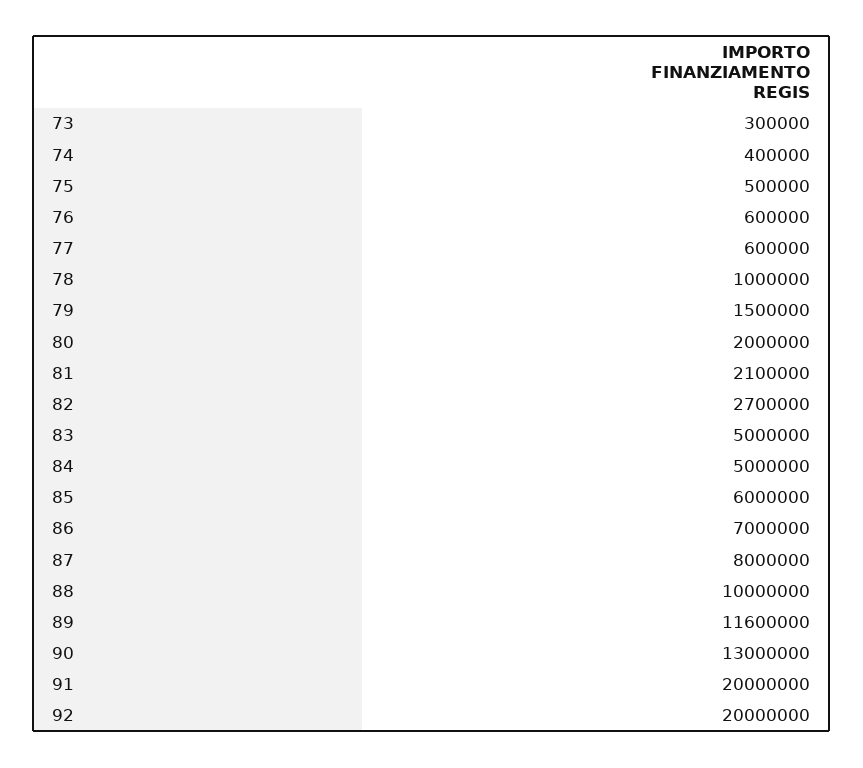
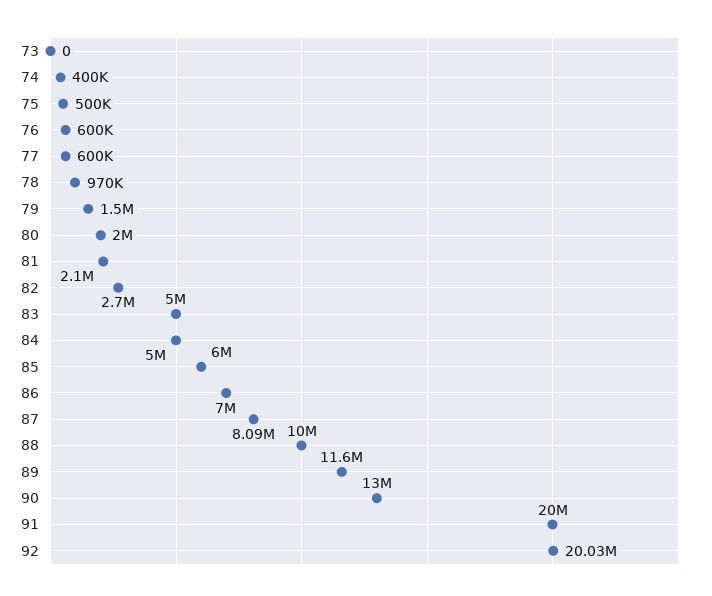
73: 300000 -> 0
78: 1000000 -> 970000
87: 8000000 -> 8090000
92: 20000000 -> 20030000

